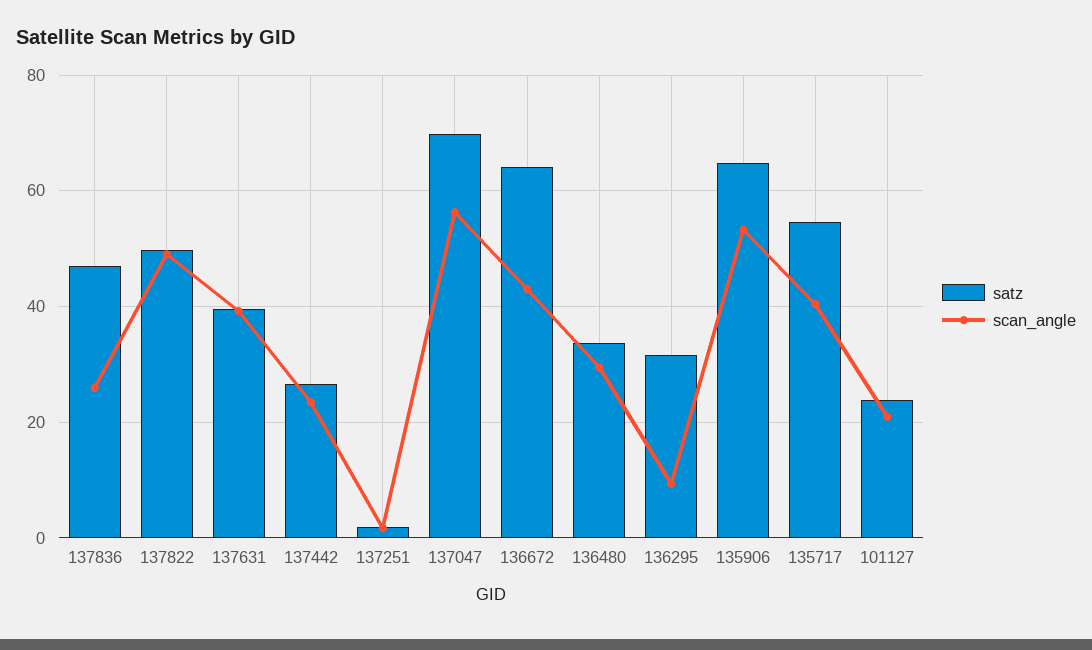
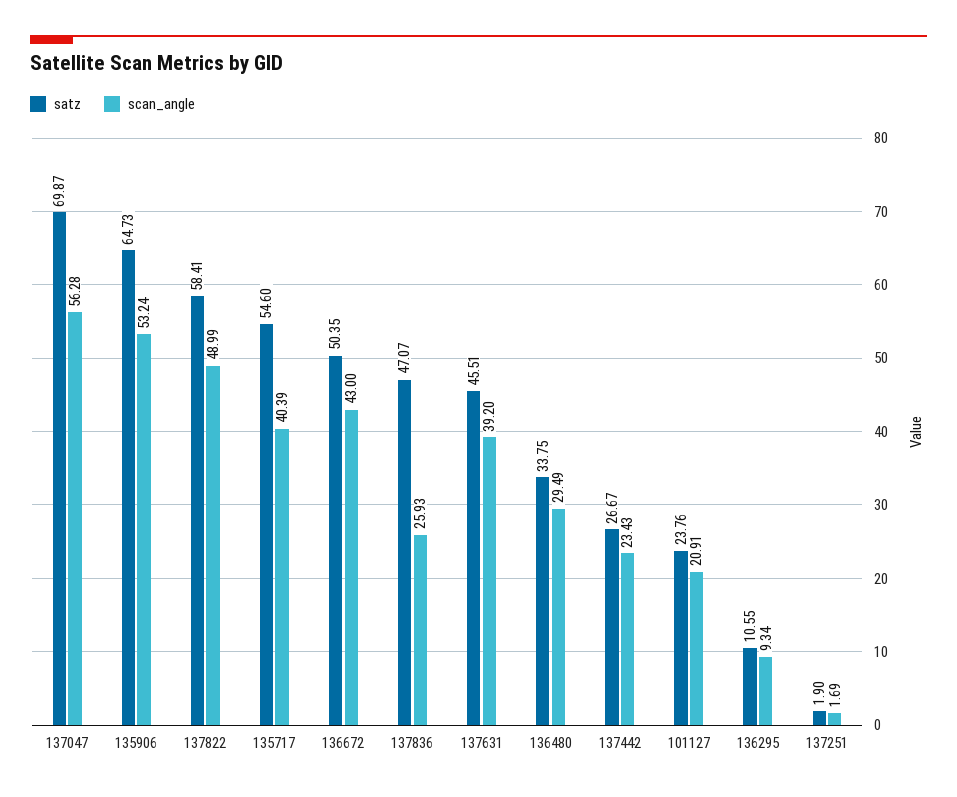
satz, 137822: 50 -> 58.41
satz, 137631: 40 -> 45.51
satz, 136672: 64 -> 50.35
satz, 136295: 32 -> 10.55

